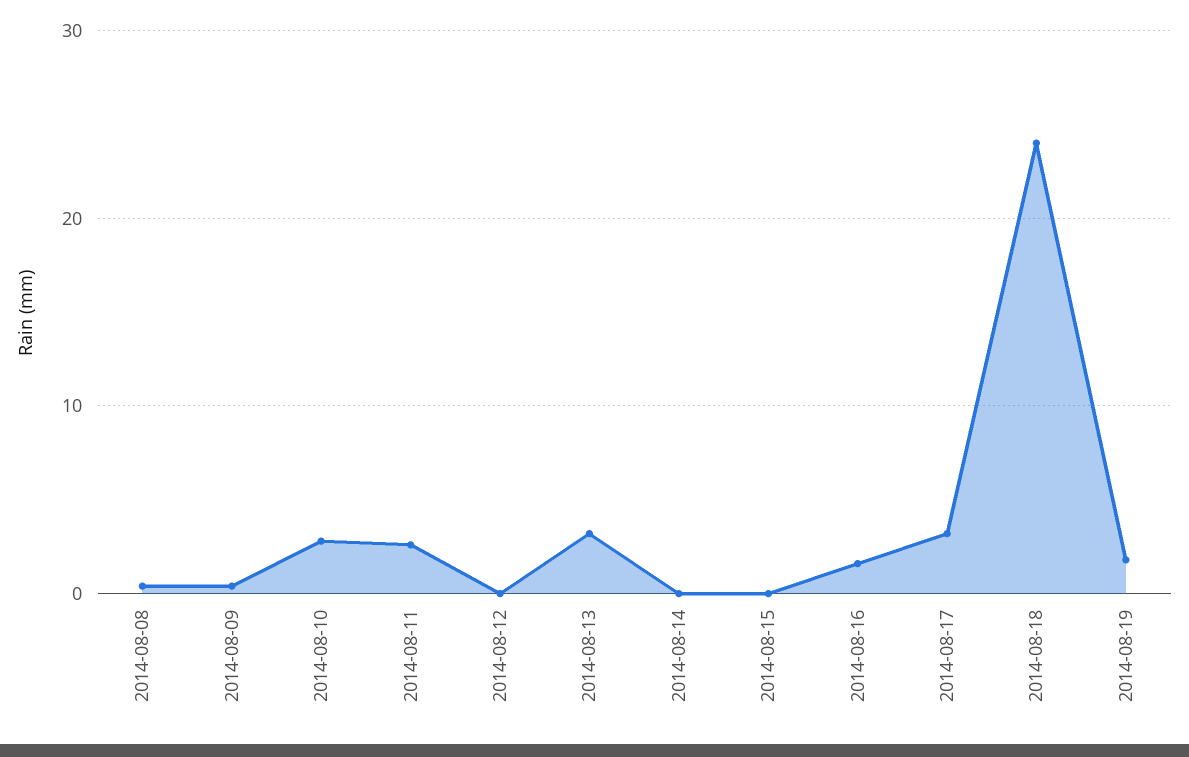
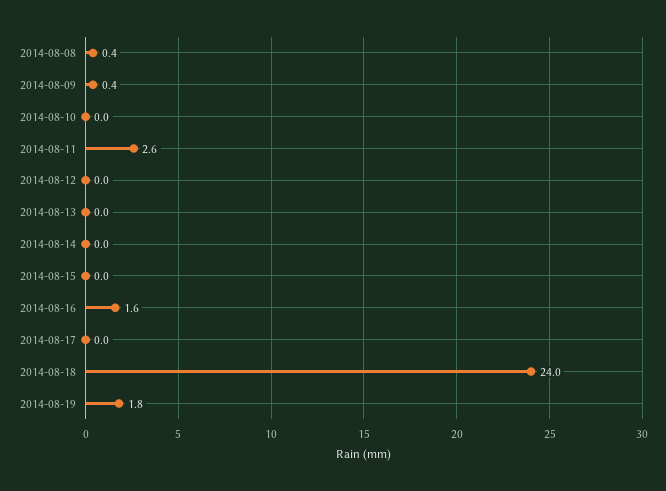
2014-08-10: 3 -> 0
2014-08-13: 3 -> 0
2014-08-17: 3 -> 0

